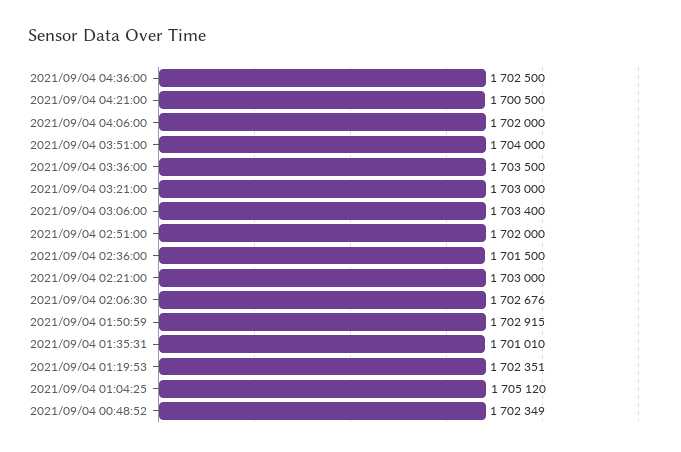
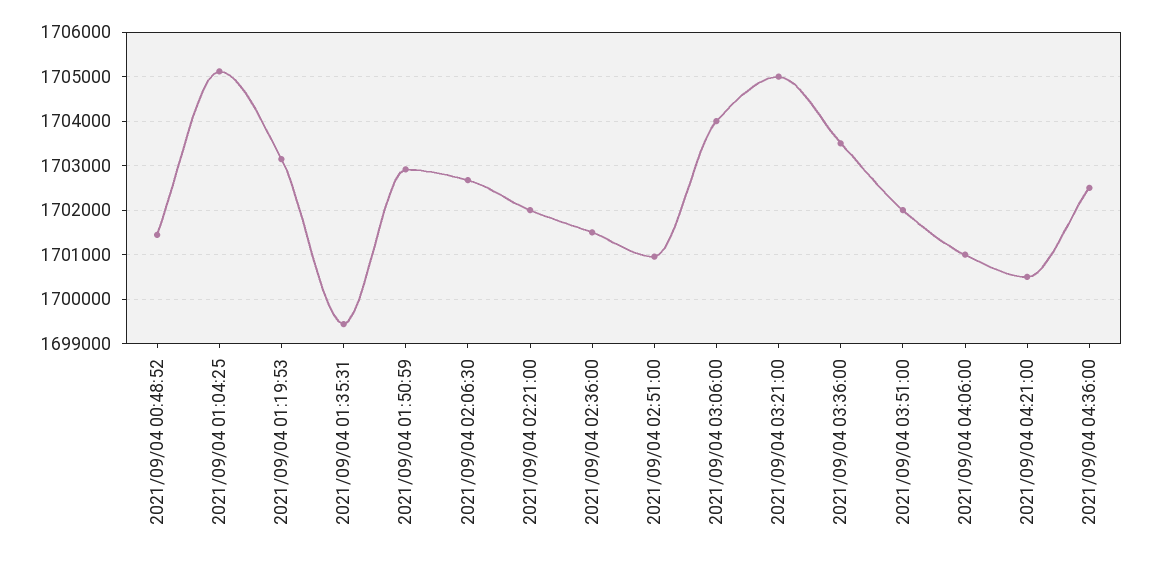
2021/09/04 04:06:00: 1702000 -> 1701000
2021/09/04 03:51:00: 1704000 -> 1702000
2021/09/04 03:21:00: 1703000 -> 1705000
2021/09/04 03:06:00: 1703400 -> 1704000
2021/09/04 02:51:00: 1702000 -> 1701000
2021/09/04 02:21:00: 1703000 -> 1702000
2021/09/04 01:35:31: 1701010 -> 1699400
2021/09/04 01:19:53: 1702351 -> 1703200
2021/09/04 00:48:52: 1702349 -> 1701400

